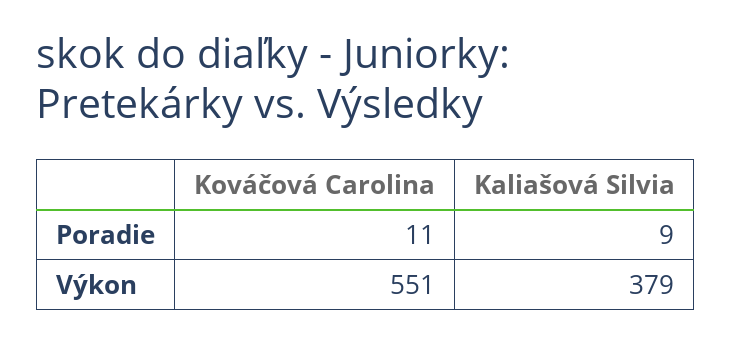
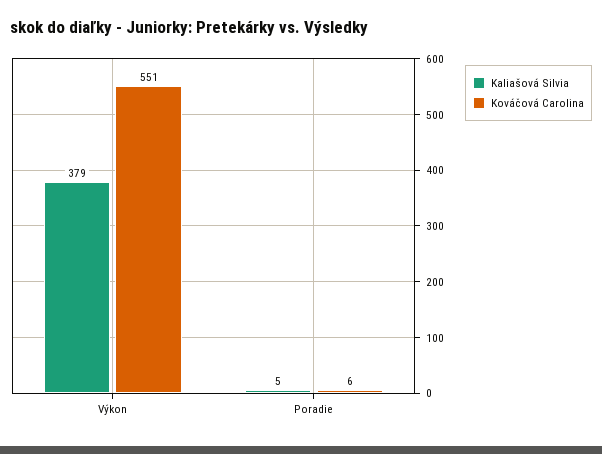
Kováčová Carolina, Poradie: 11 -> 6
Kaliašová Silvia, Poradie: 9 -> 5

